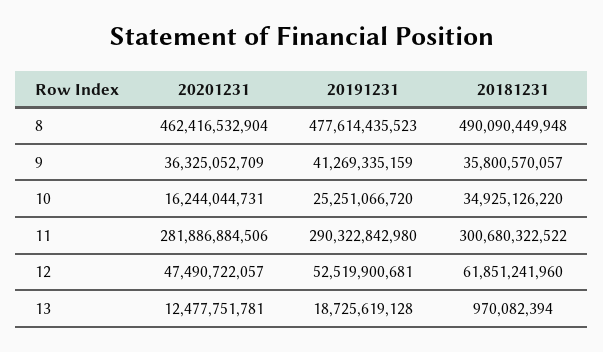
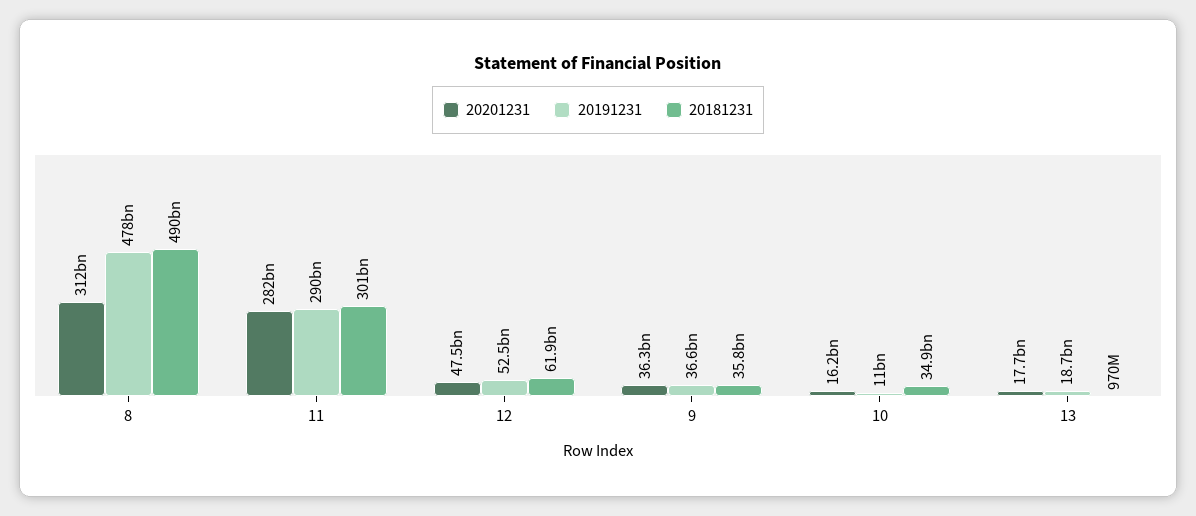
20201231, 8: 462416532904 -> 312000000000
20191231, 9: 41269335159 -> 36600000000
20191231, 10: 25251066720 -> 11000000000
20201231, 13: 12477751781 -> 17700000000

